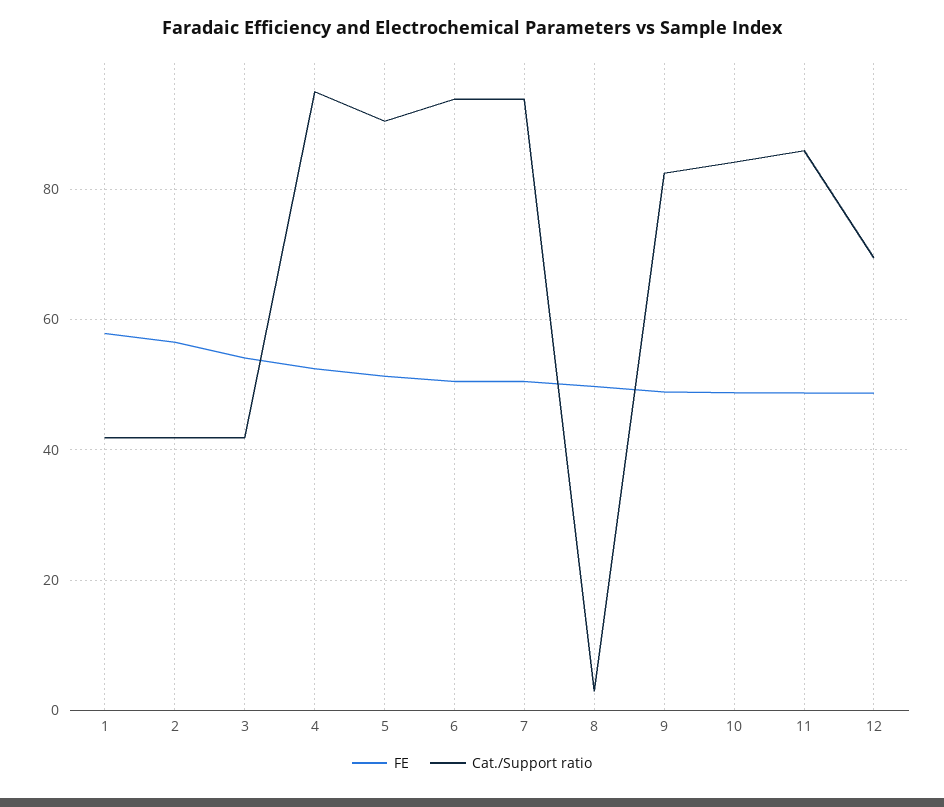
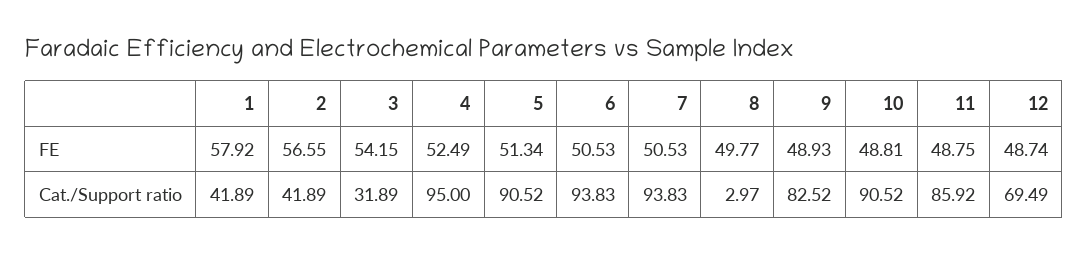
Cat./Support ratio, 3: 42 -> 31.89
Cat./Support ratio, 10: 84 -> 90.52

